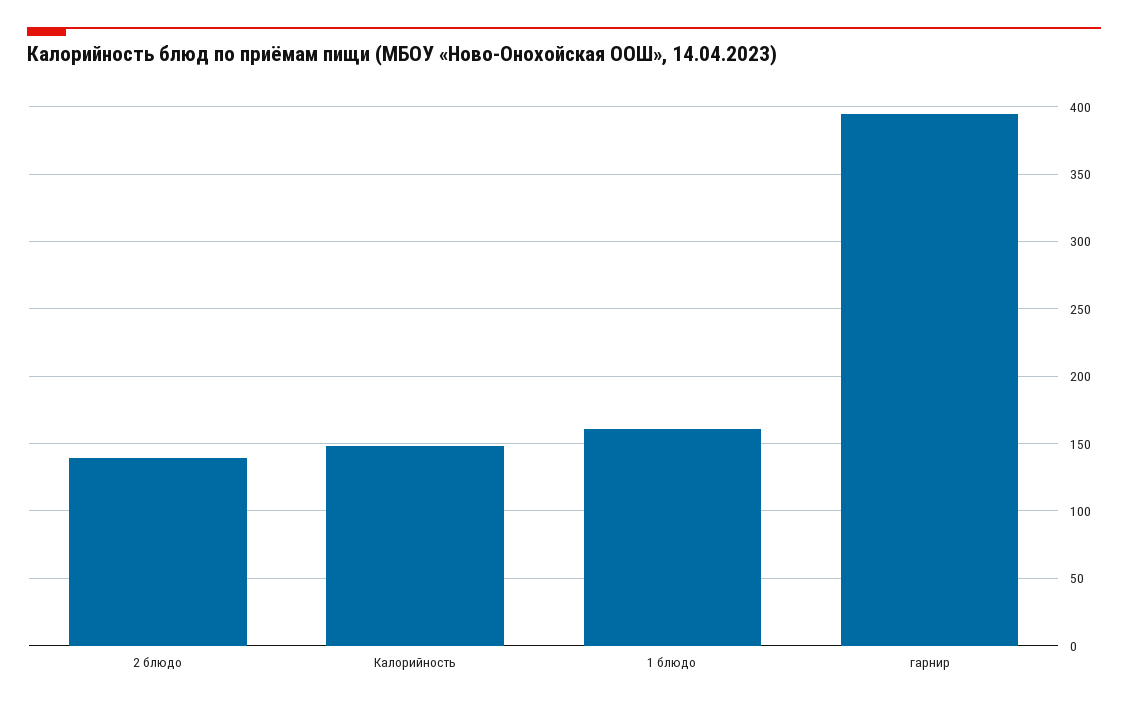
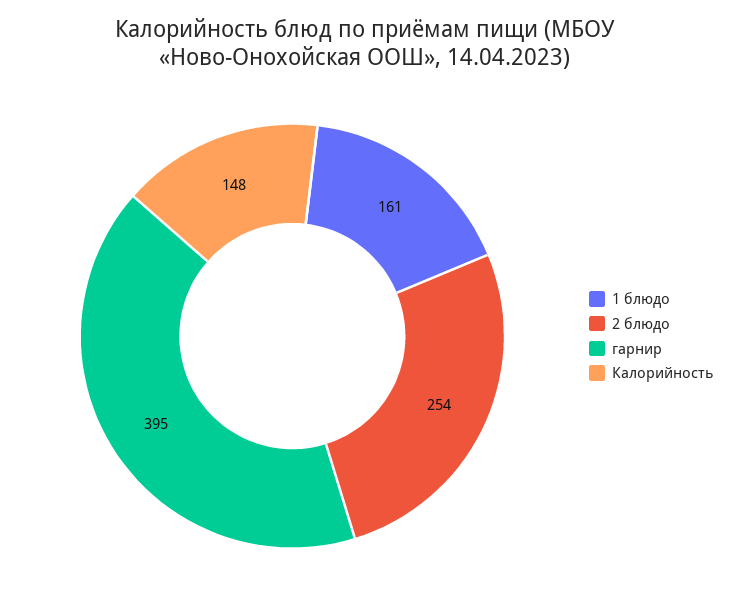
2 блюдо: 140 -> 254

